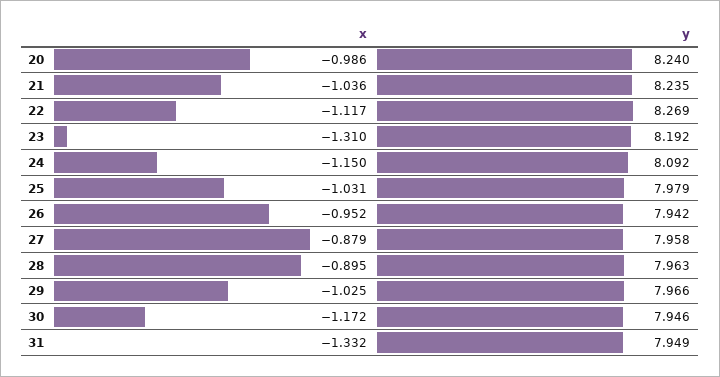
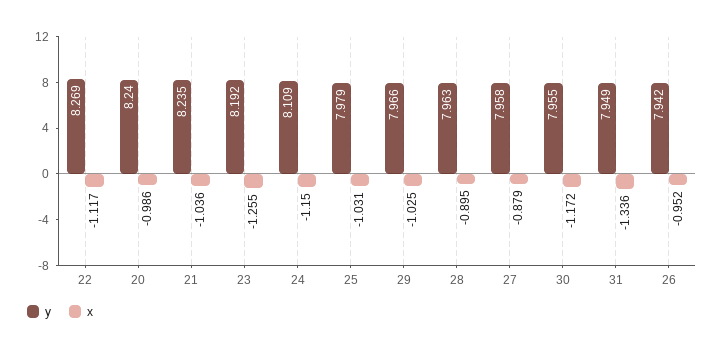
x, 23: -1.31 -> -1.255
y, 24: 8.092 -> 8.109
y, 30: 7.946 -> 7.955
x, 31: -1.332 -> -1.336

